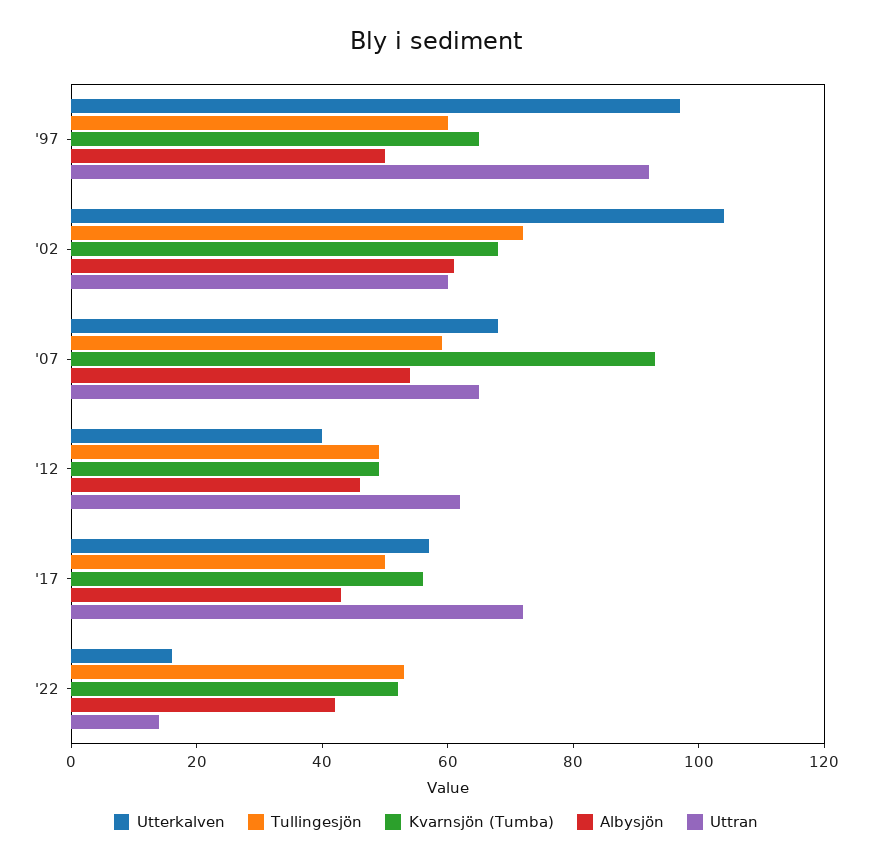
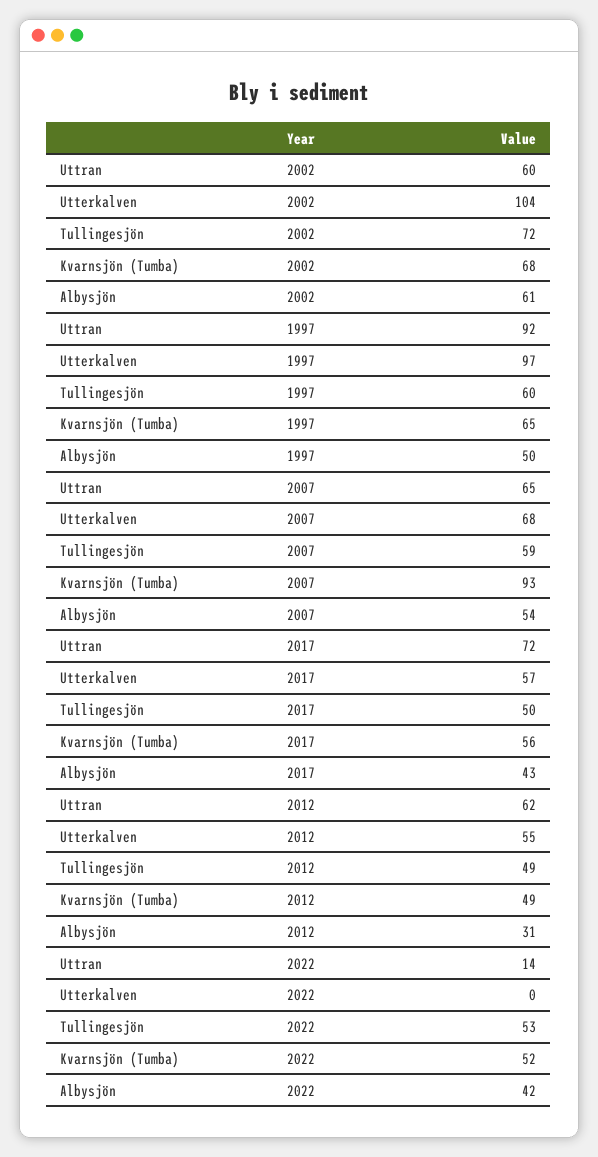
Utterkalven, '12: 40 -> 55
Albysjön, '12: 45 -> 31
Utterkalven, '22: 15 -> 0

